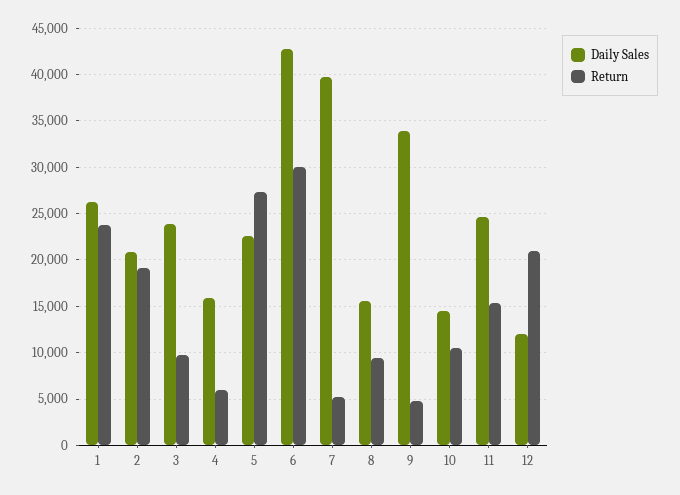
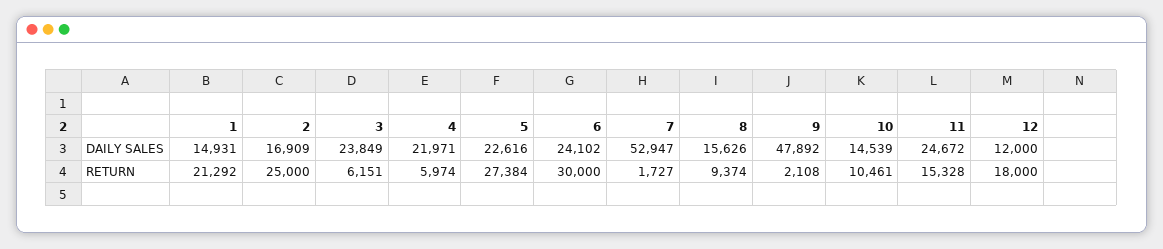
Daily Sales, 1: 26000 -> 14931
Return, 1: 24000 -> 21292
Daily Sales, 2: 21000 -> 16909
Return, 2: 19000 -> 25000
Return, 3: 10000 -> 6151
Daily Sales, 4: 16000 -> 21971
Daily Sales, 6: 43000 -> 24102
Daily Sales, 7: 40000 -> 52947
Return, 7: 5000 -> 1727
Daily Sales, 9: 34000 -> 47892
Return, 9: 5000 -> 2108
Return, 12: 21000 -> 18000

